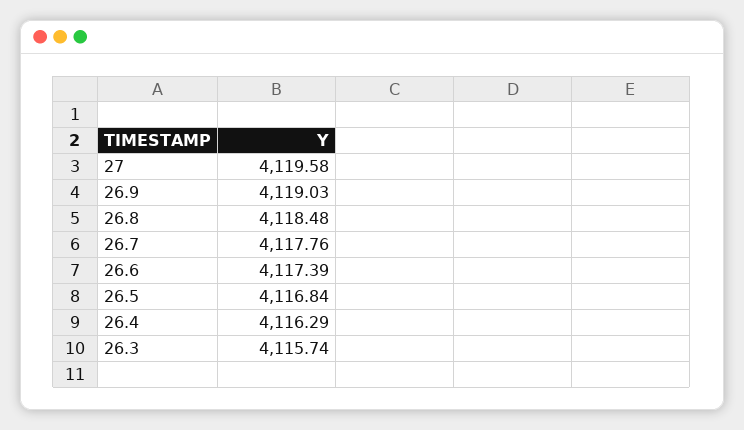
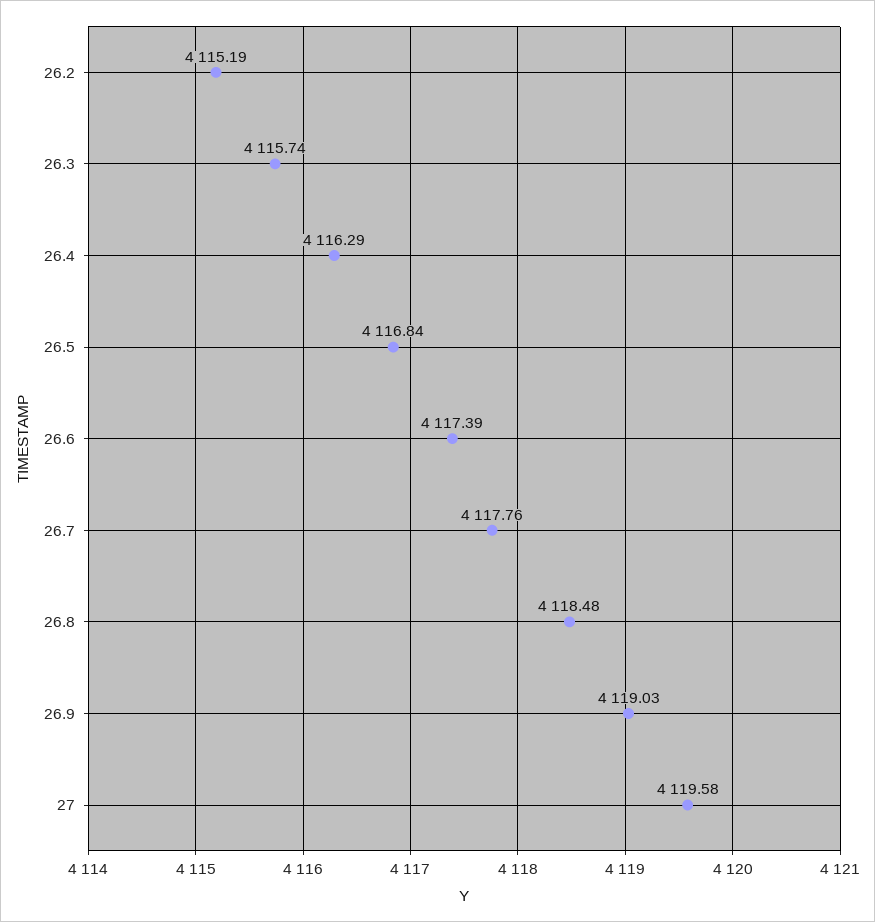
26.2: none -> 4115.19

